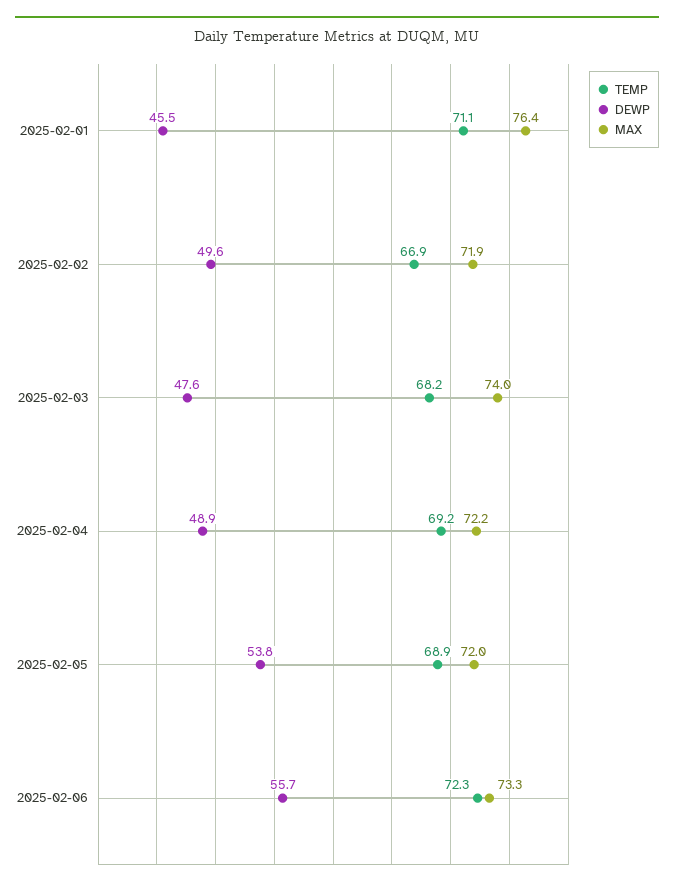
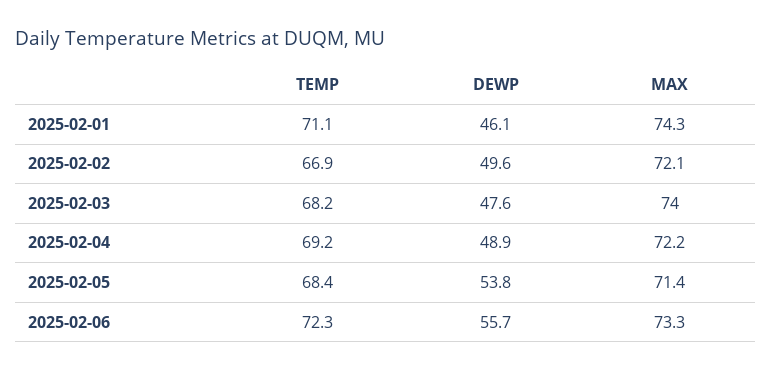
DEWP, 2025-02-01: 45.5 -> 46.1
MAX, 2025-02-01: 76.4 -> 74.3
MAX, 2025-02-02: 71.9 -> 72.1
TEMP, 2025-02-05: 68.9 -> 68.4
MAX, 2025-02-05: 72 -> 71.4

